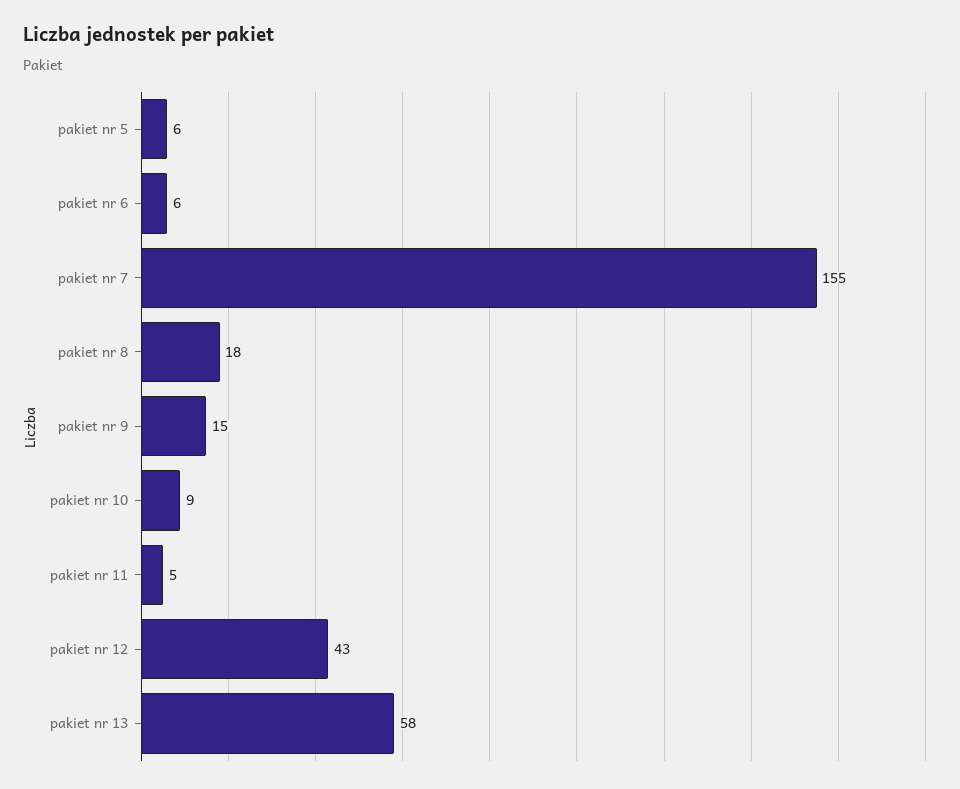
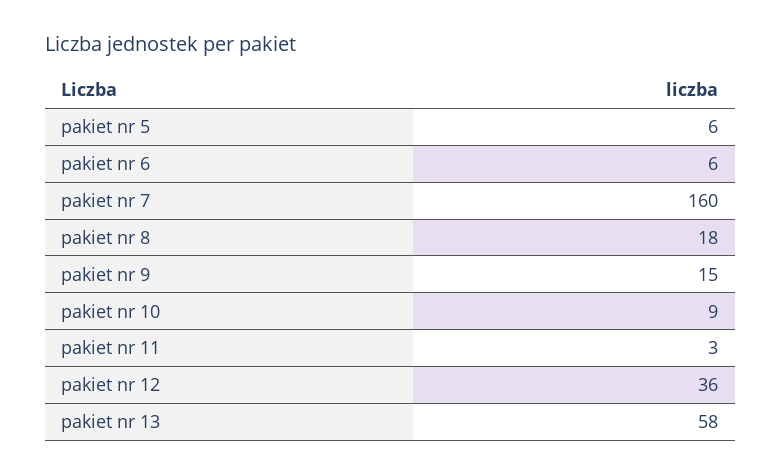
pakiet nr 7: 155 -> 160
pakiet nr 11: 5 -> 3
pakiet nr 12: 43 -> 36

